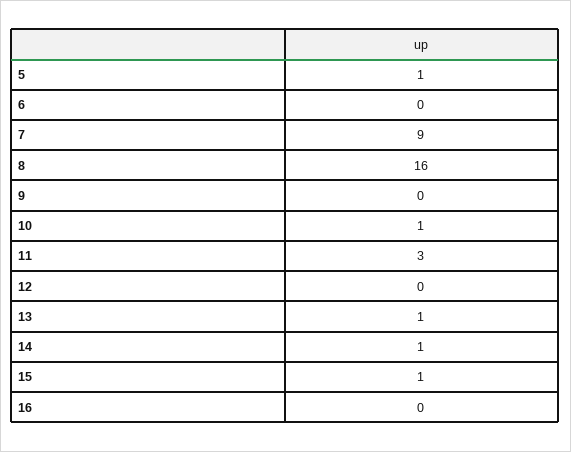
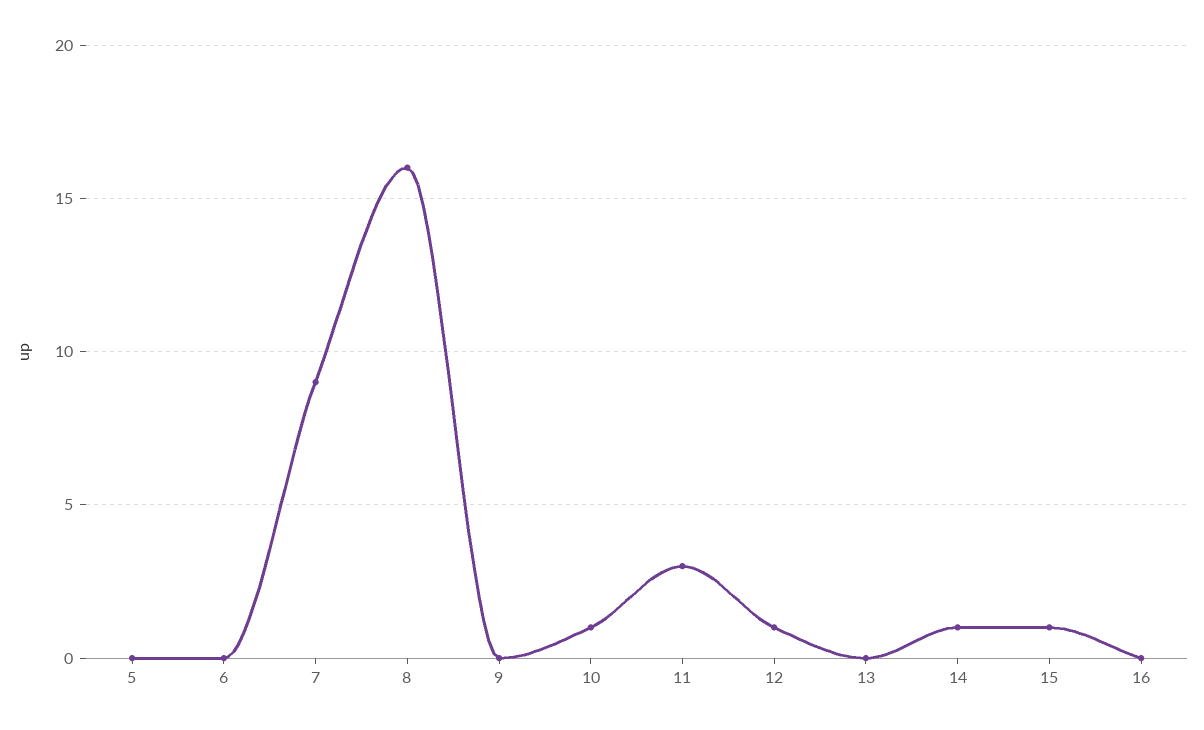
5: 1 -> 0
12: 0 -> 1
13: 1 -> 0

